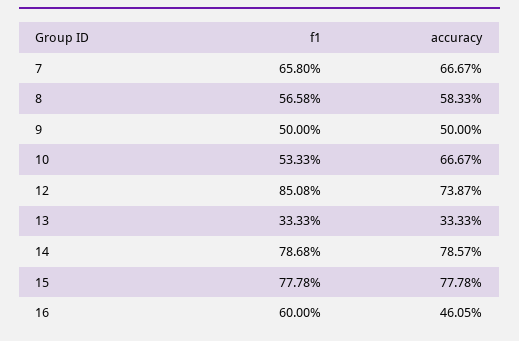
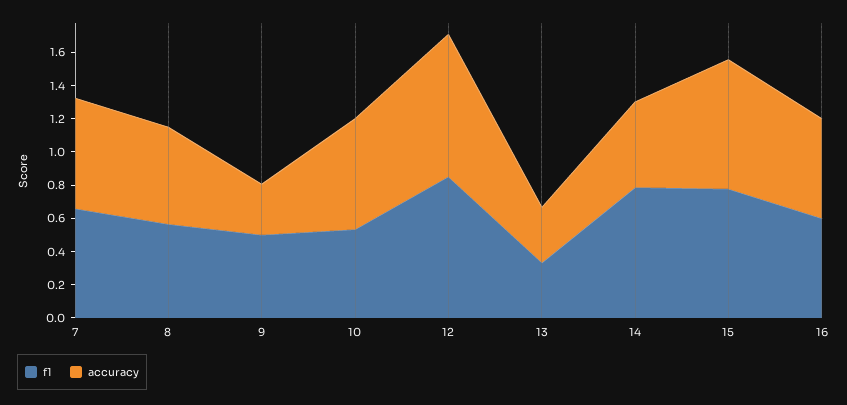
accuracy, 9: 0.5 -> 0.3
accuracy, 12: 0.7387 -> 0.85
accuracy, 14: 0.7857 -> 0.5
accuracy, 16: 0.4605 -> 0.6

